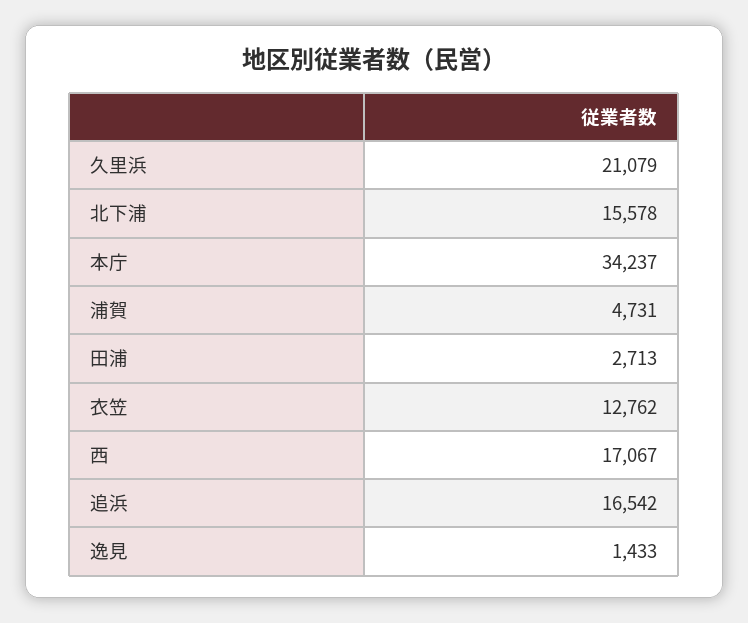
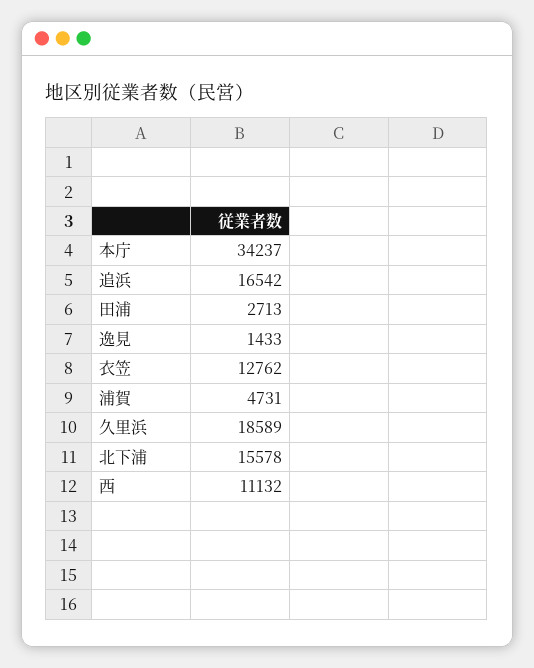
久里浜: 21079 -> 18589
西: 17067 -> 11132

